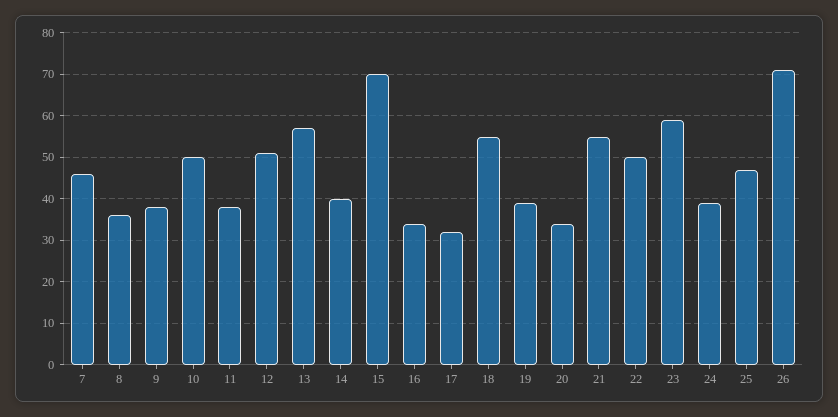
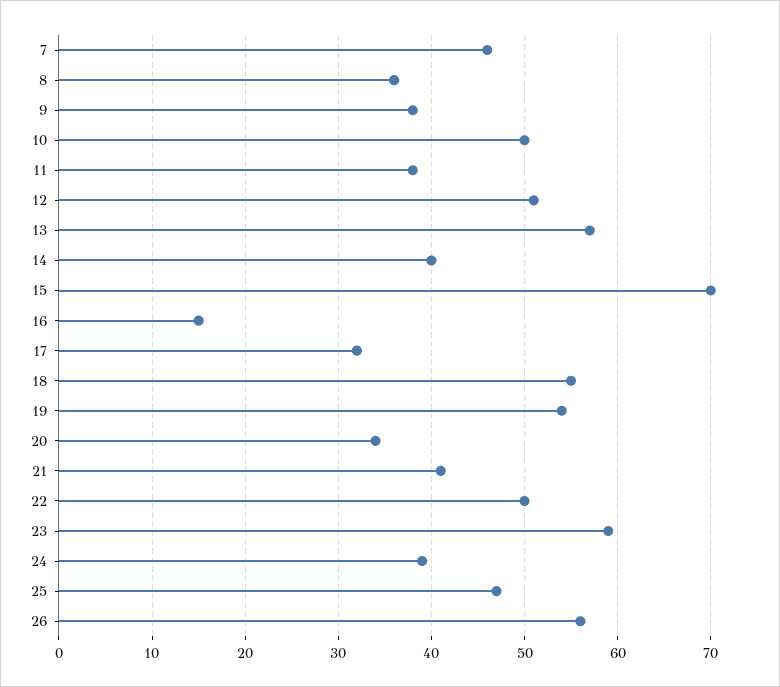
16: 35 -> 15
19: 40 -> 54
21: 55 -> 41
26: 70 -> 56

